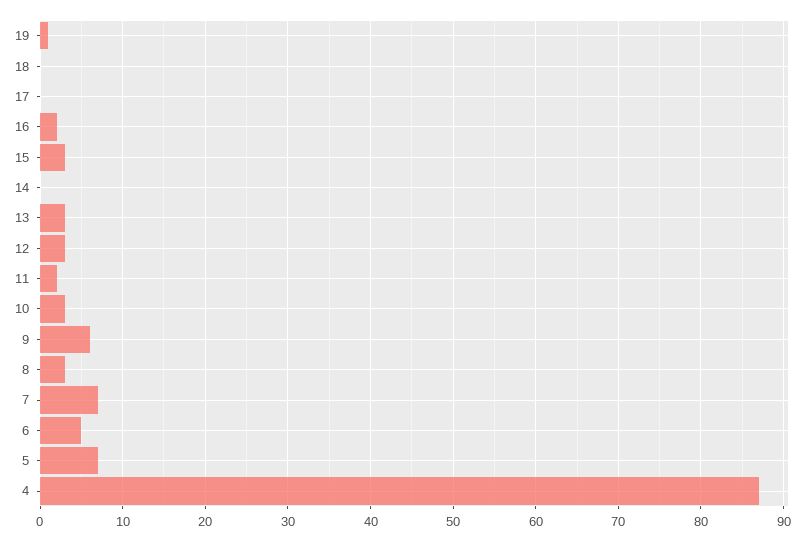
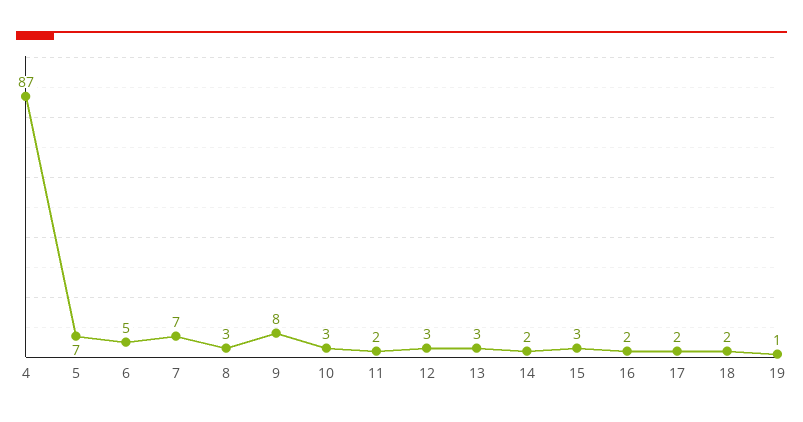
18: 0 -> 2
17: 0 -> 2
14: 0 -> 2
9: 6 -> 8

